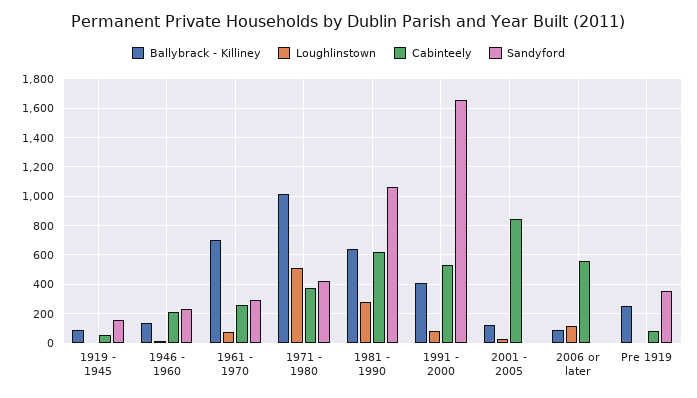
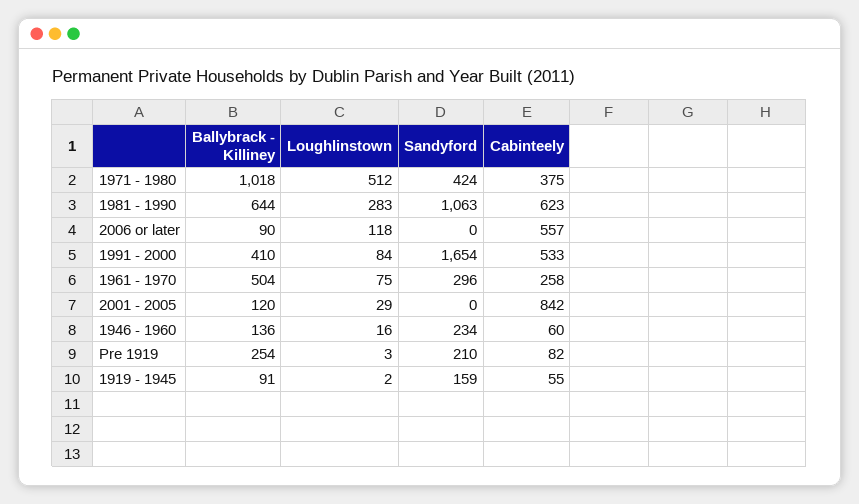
Cabinteely, 1946 - 1960: 200 -> 60
Ballybrack - Killiney, 1961 - 1970: 700 -> 504
Sandyford, Pre 1919: 350 -> 210

